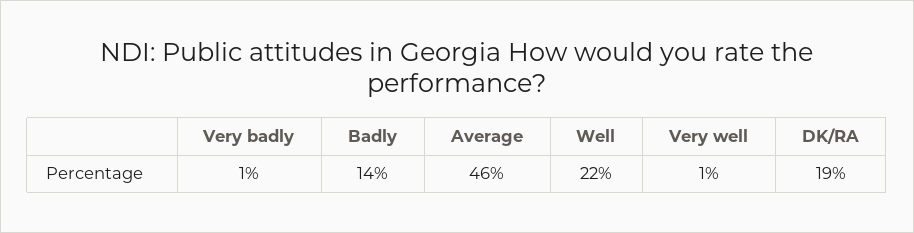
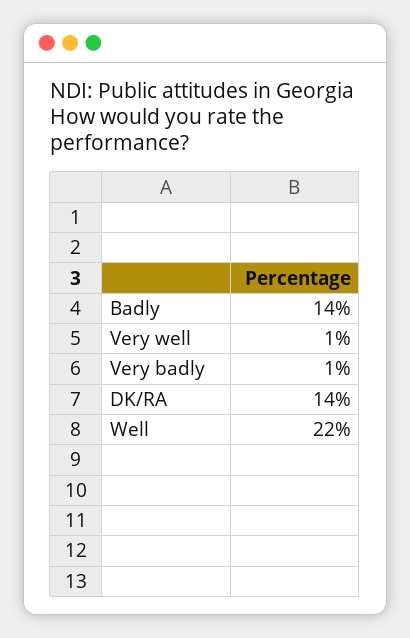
Average: 46 -> none
DK/RA: 19 -> 14

